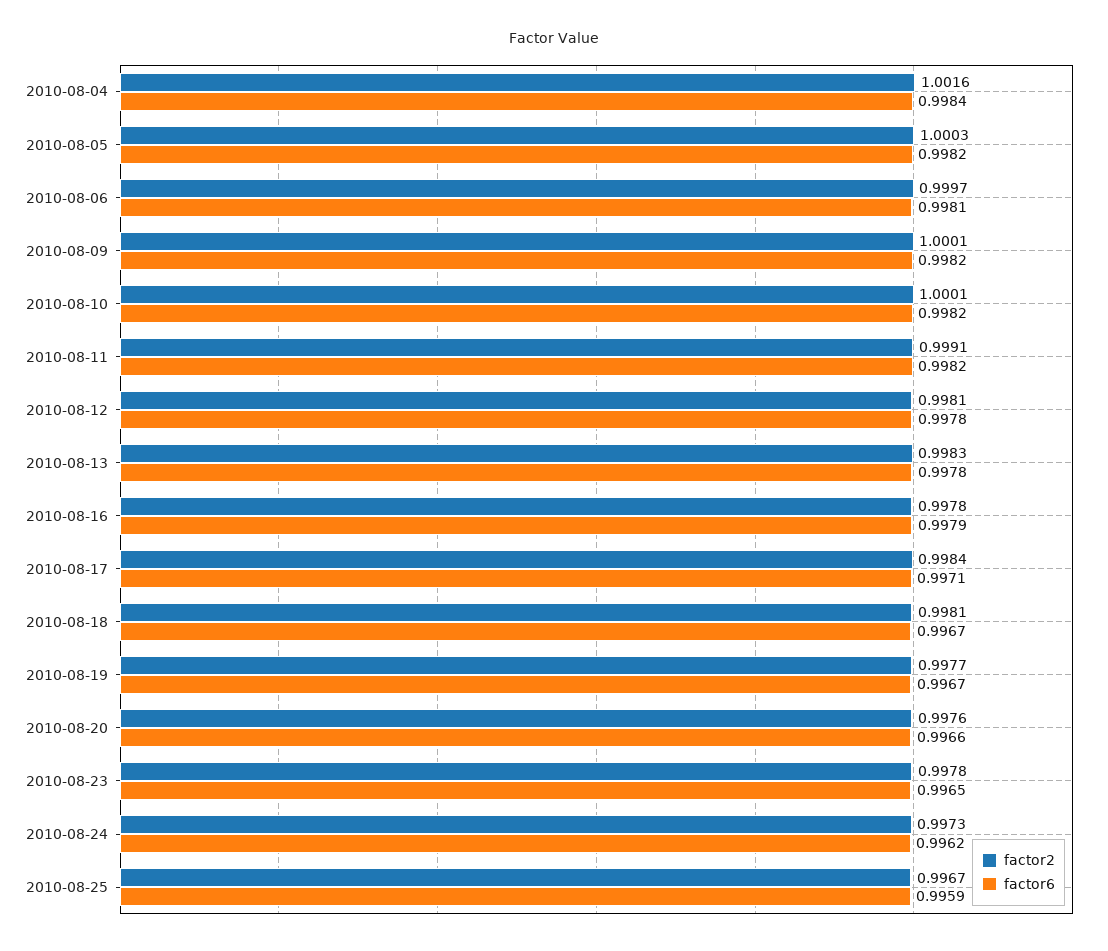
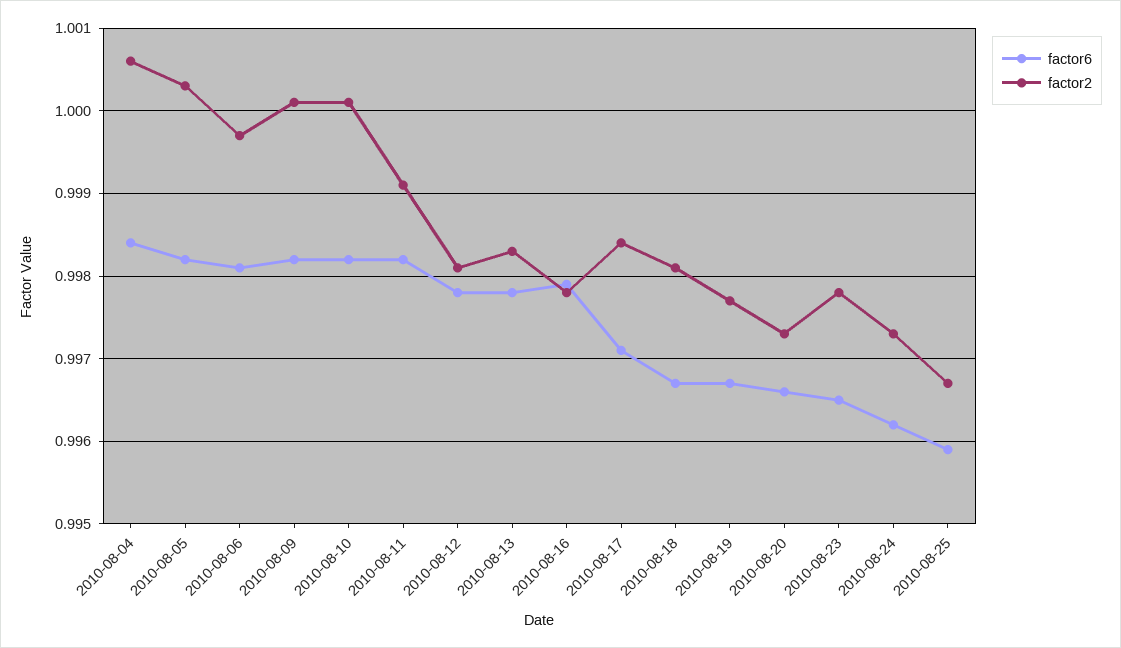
factor2, 2010-08-04: 1.0016 -> 1.0006
factor2, 2010-08-20: 0.9976 -> 0.9973

